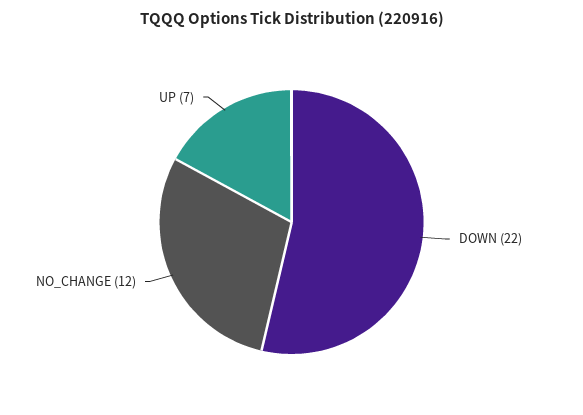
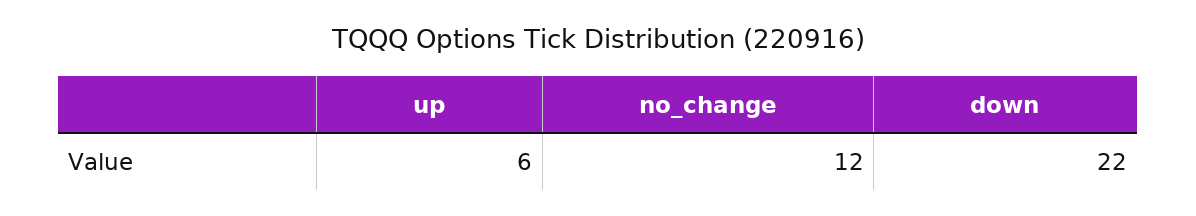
UP: 7 -> 6

